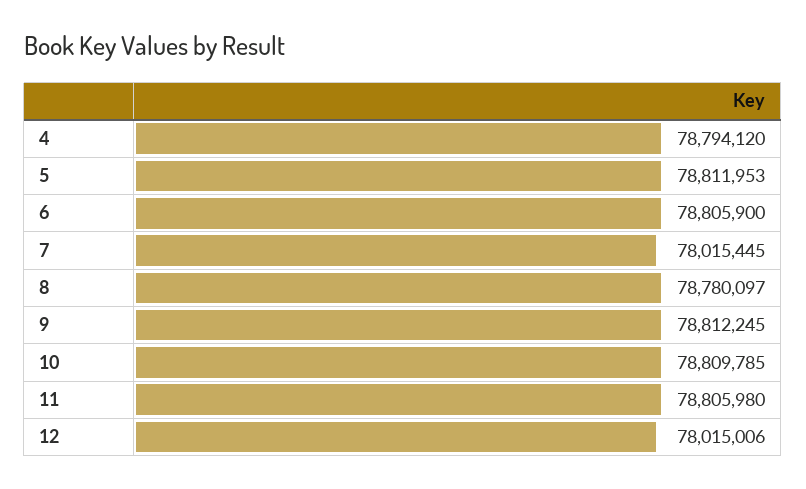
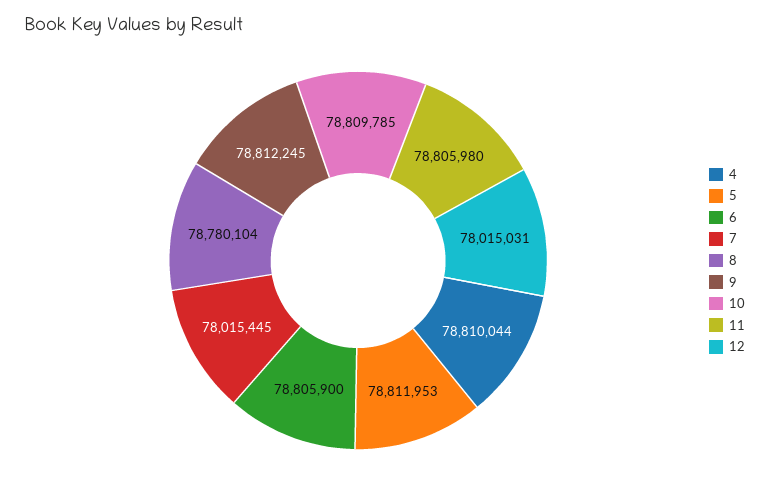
4: 78794120 -> 78810044
8: 78780097 -> 78780104
12: 78015006 -> 78015031

